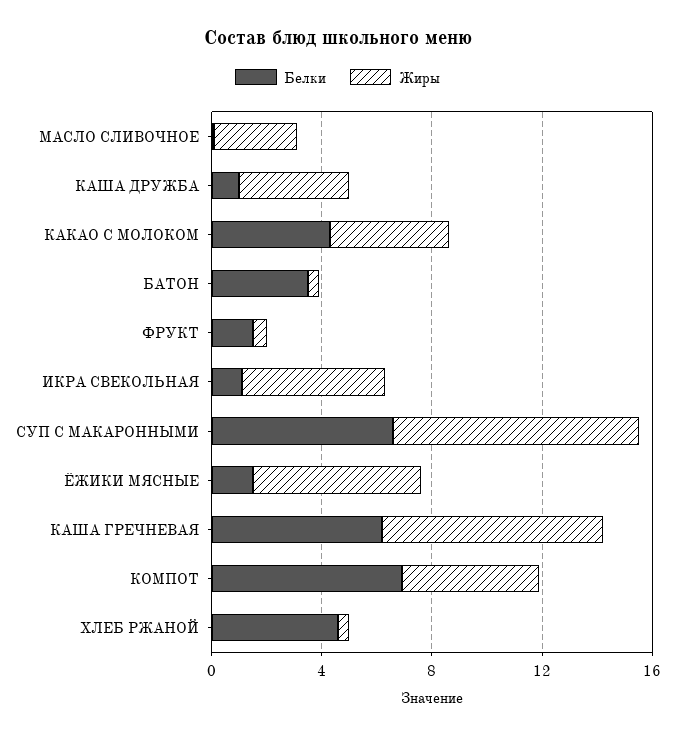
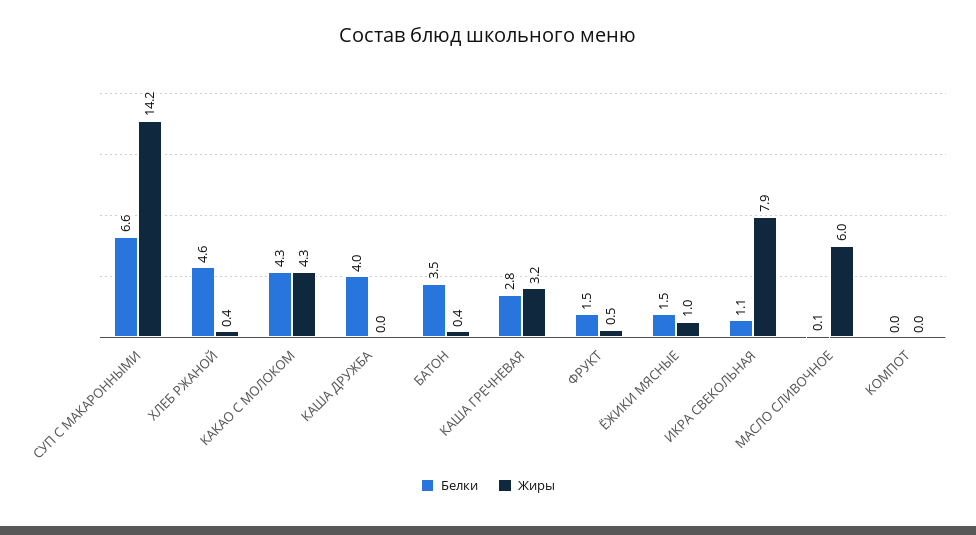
Жиры, МАСЛО СЛИВОЧНОЕ: 3 -> 6
Белки, КАША ДРУЖБА: 1 -> 4
Жиры, КАША ДРУЖБА: 4 -> 0
Жиры, ИКРА СВЕКОЛЬНАЯ: 5 -> 7.9
Жиры, СУП С МАКАРОННЫМИ: 9 -> 14.2
Жиры, ЁЖИКИ МЯСНЫЕ: 6 -> 1
Белки, КАША ГРЕЧНЕВАЯ: 6 -> 2.8
Жиры, КАША ГРЕЧНЕВАЯ: 8 -> 3.2
Белки, КОМПОТ: 7 -> 0
Жиры, КОМПОТ: 5 -> 0

